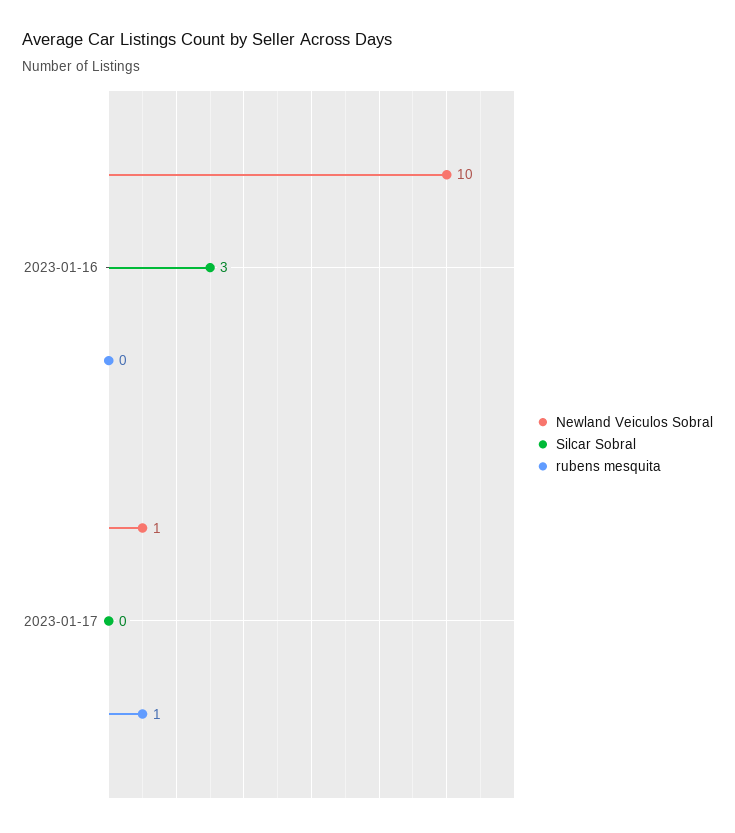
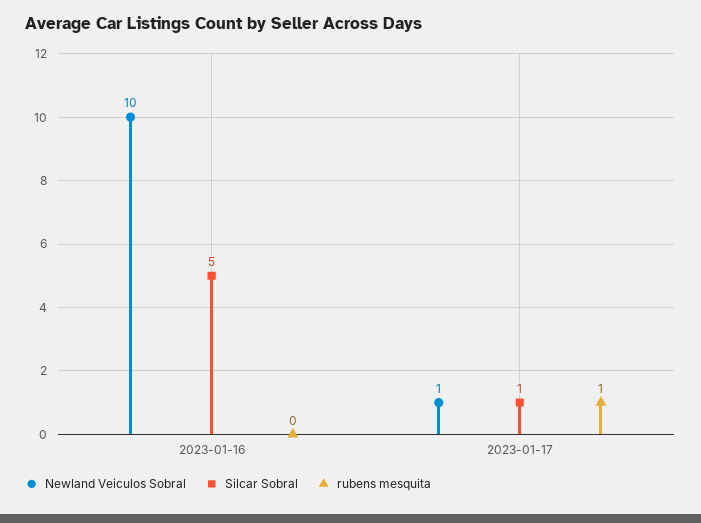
Silcar Sobral, 2023-01-16: 3 -> 5
Silcar Sobral, 2023-01-17: 0 -> 1

